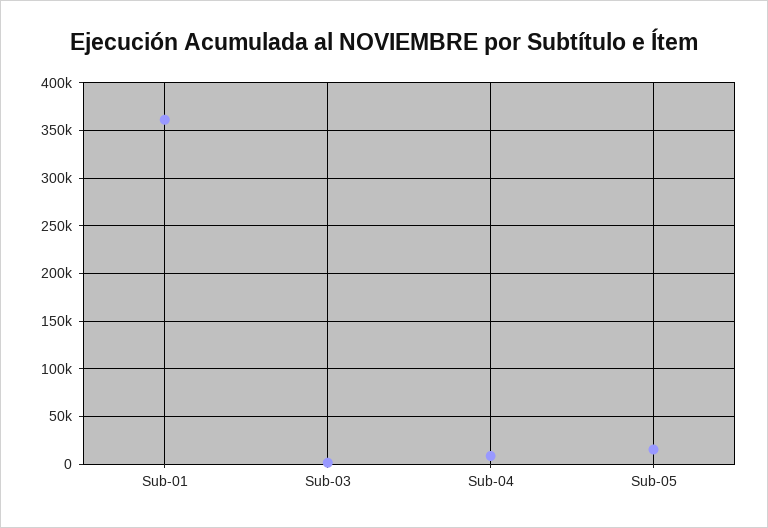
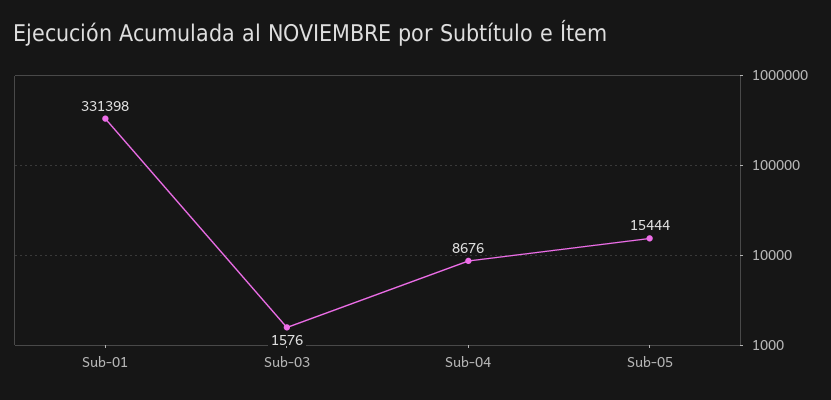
Sub-01: 360000 -> 331398

